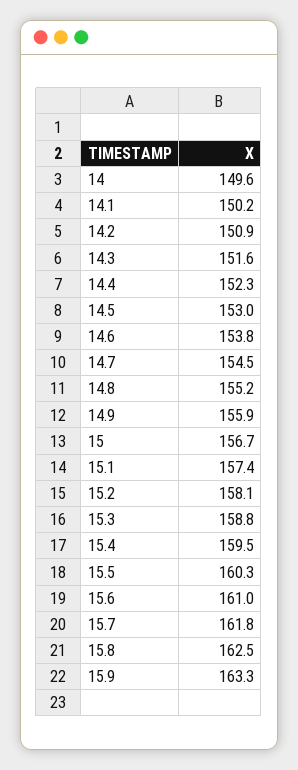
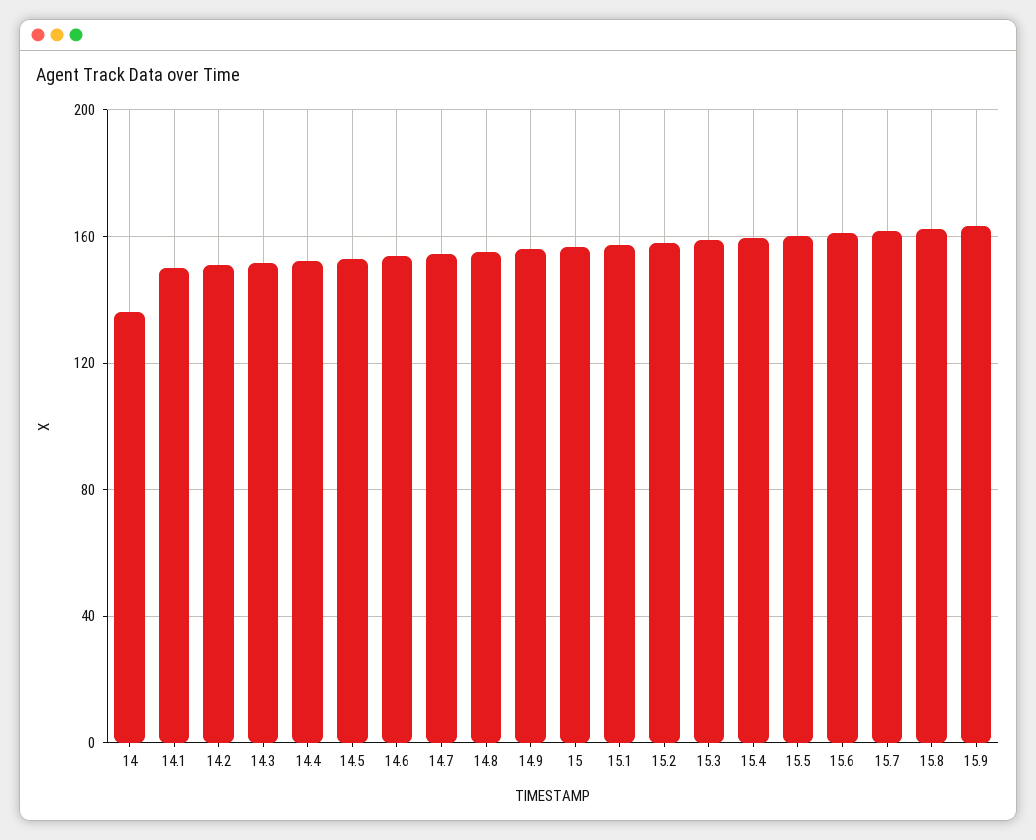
14: 149.6 -> 135

